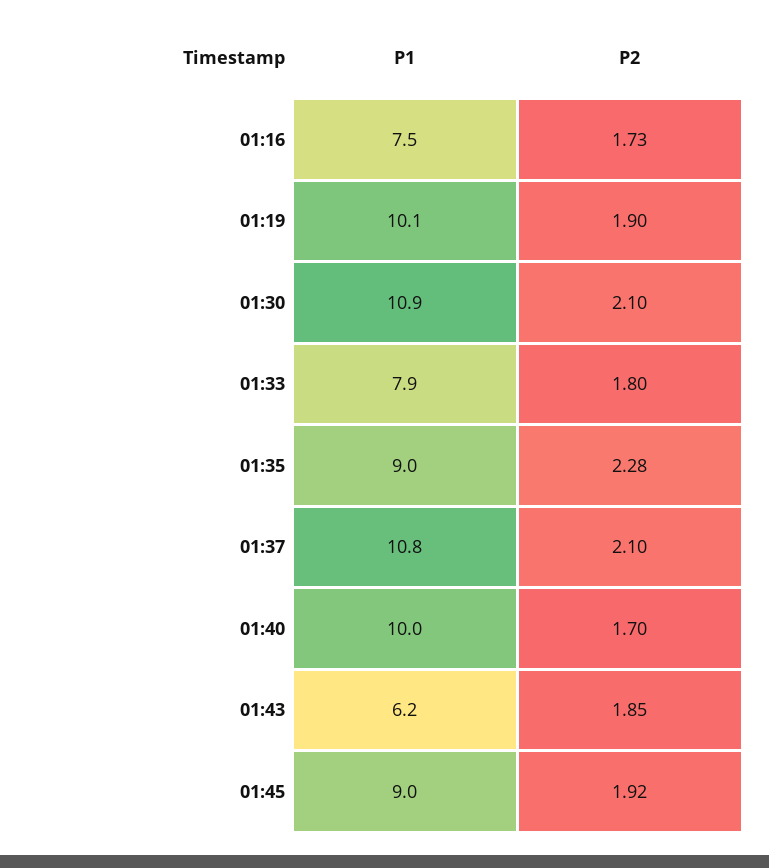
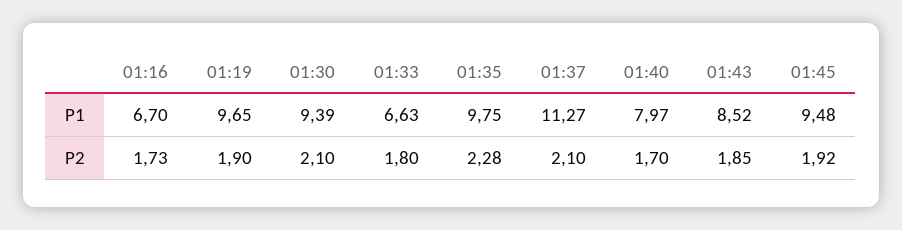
P1, 01:16: 7.5 -> 6.7
P1, 01:19: 10.1 -> 9.65
P1, 01:30: 10.9 -> 9.39
P1, 01:33: 7.9 -> 6.63
P1, 01:35: 9 -> 9.75
P1, 01:37: 10.8 -> 11.27
P1, 01:40: 10 -> 7.97
P1, 01:43: 6.2 -> 8.52
P1, 01:45: 9 -> 9.48

